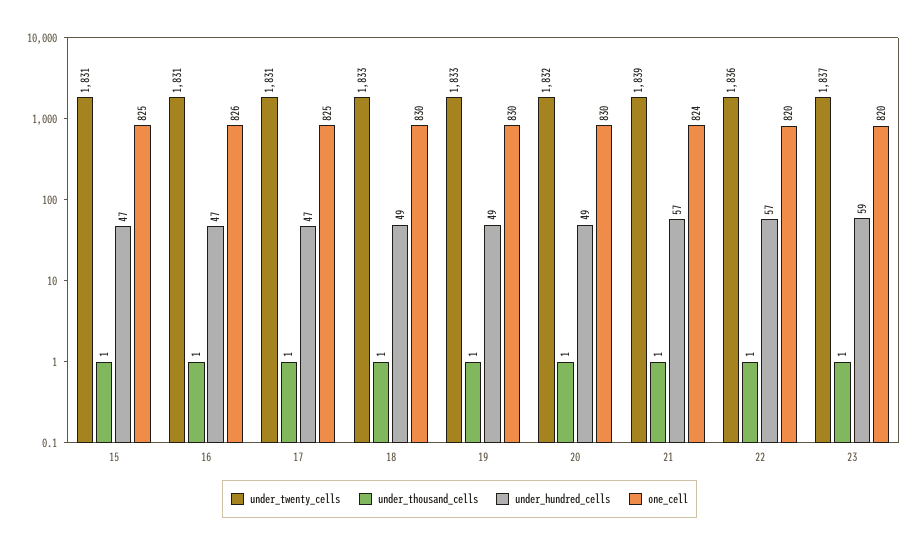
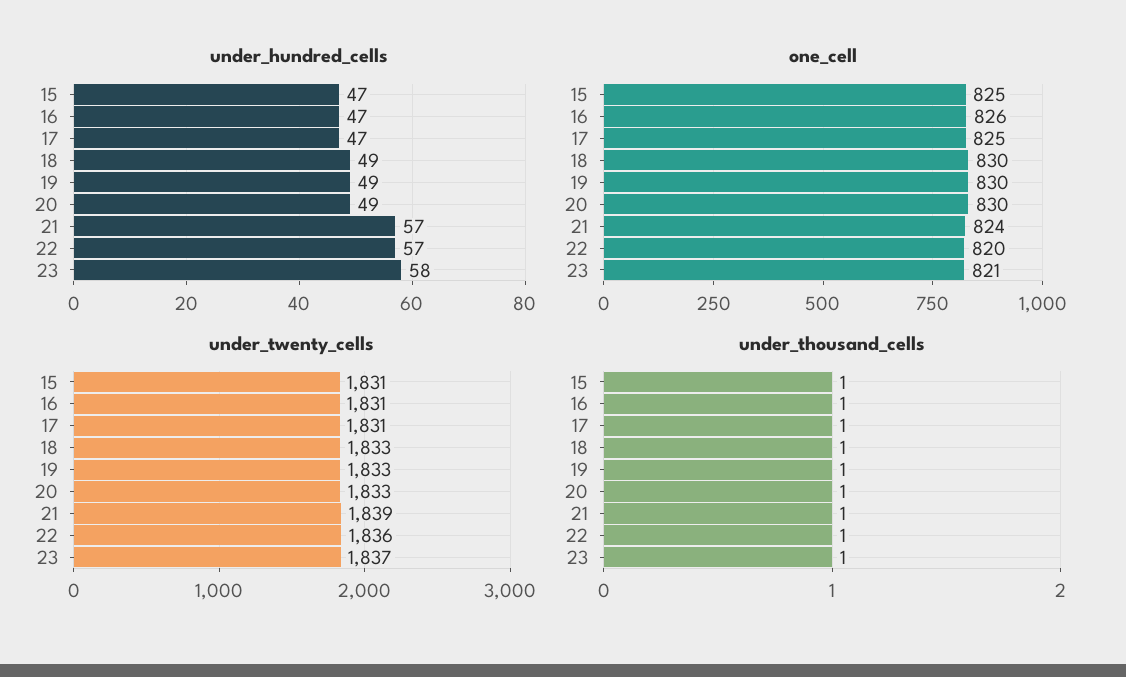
under_twenty_cells, 20: 1832 -> 1833
under_hundred_cells, 23: 59 -> 58
one_cell, 23: 820 -> 821

